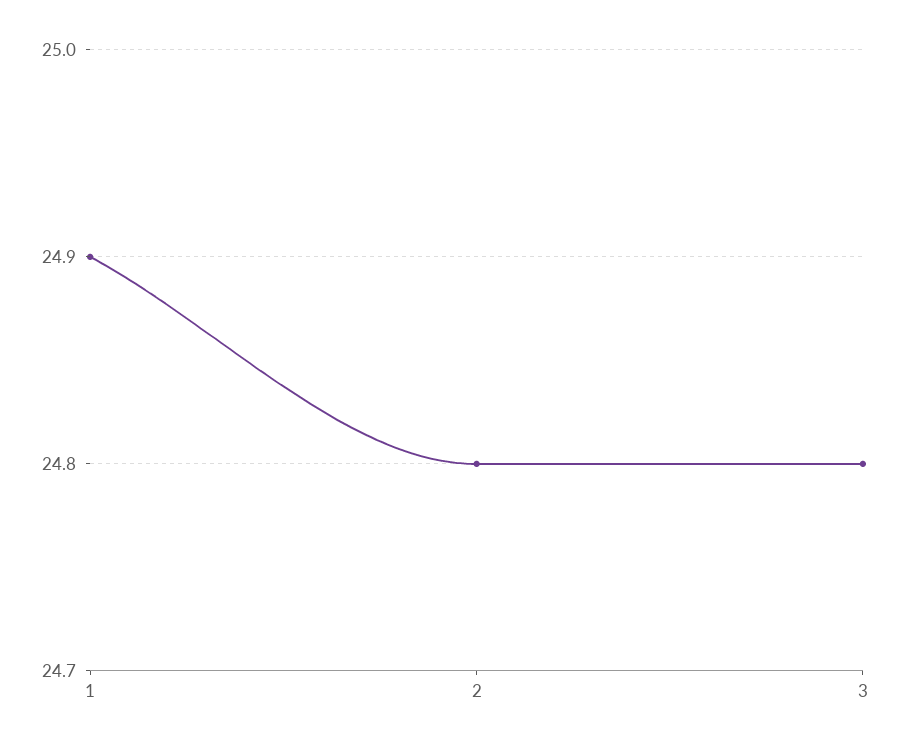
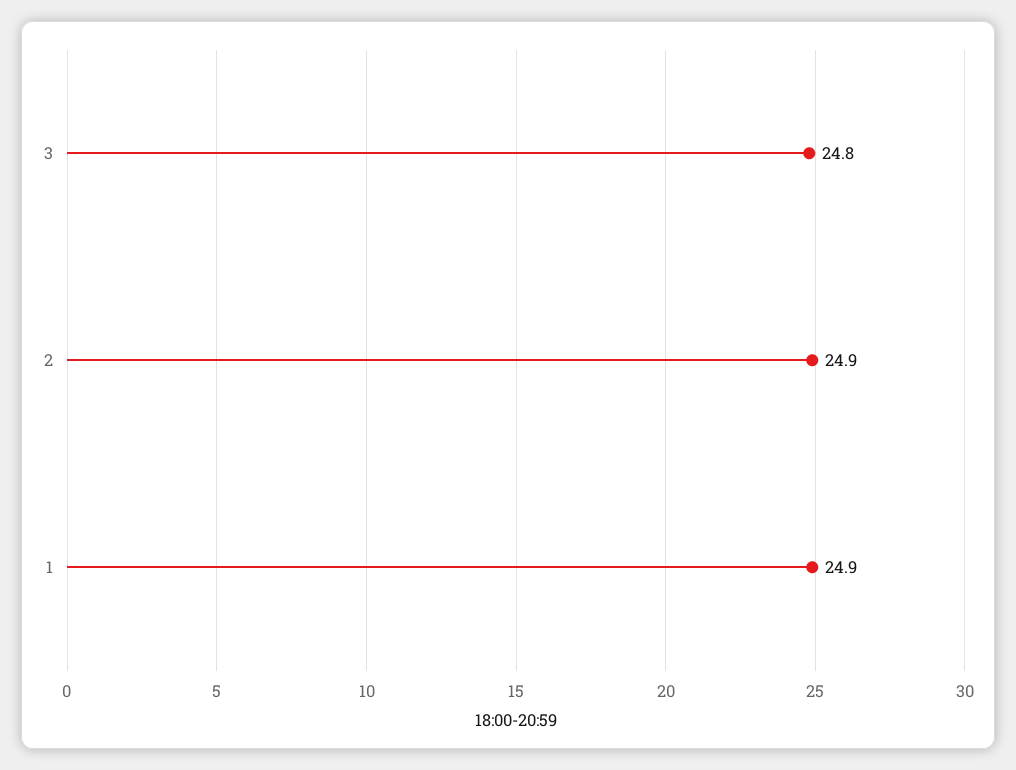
2: 24.8 -> 24.9

